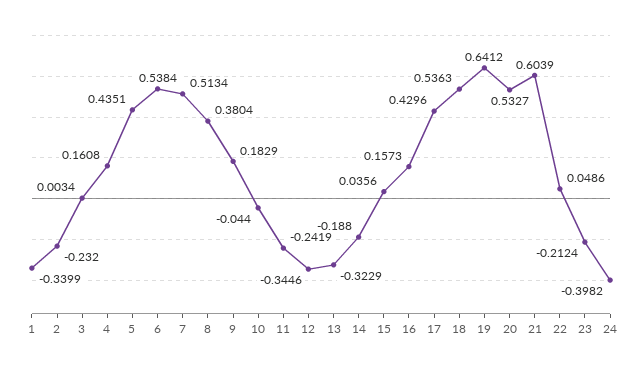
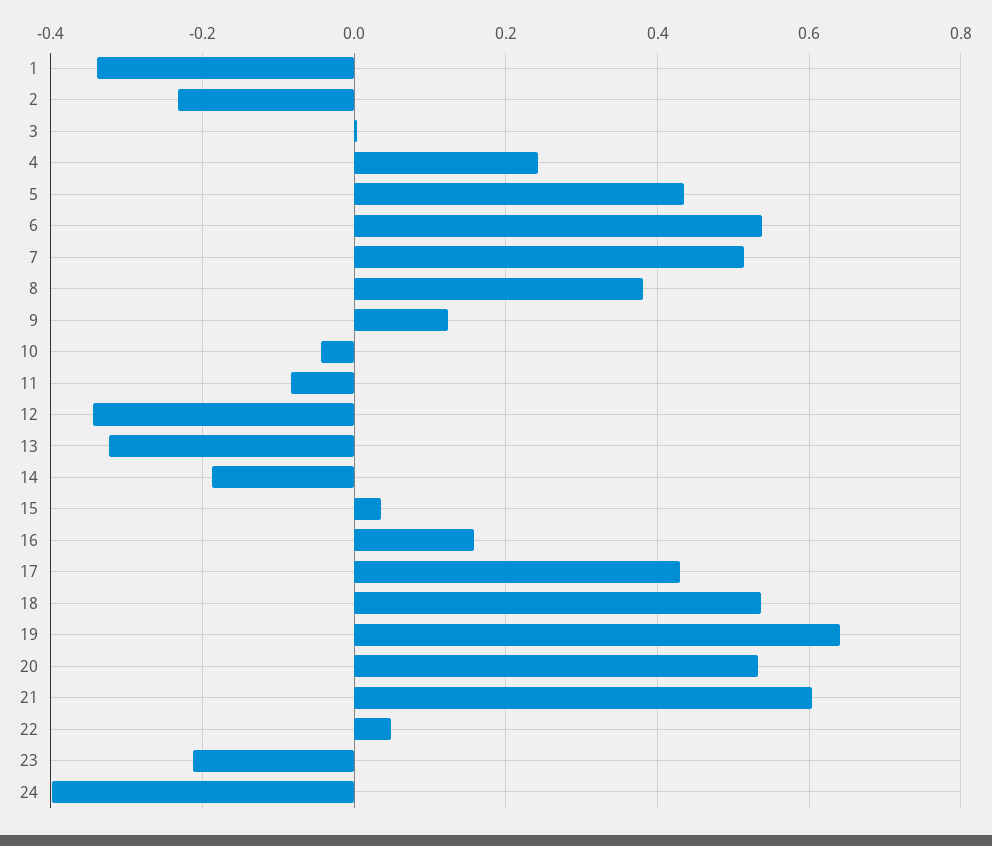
4: 0.1608 -> 0.24
9: 0.1829 -> 0.12
11: -0.2419 -> -0.08

